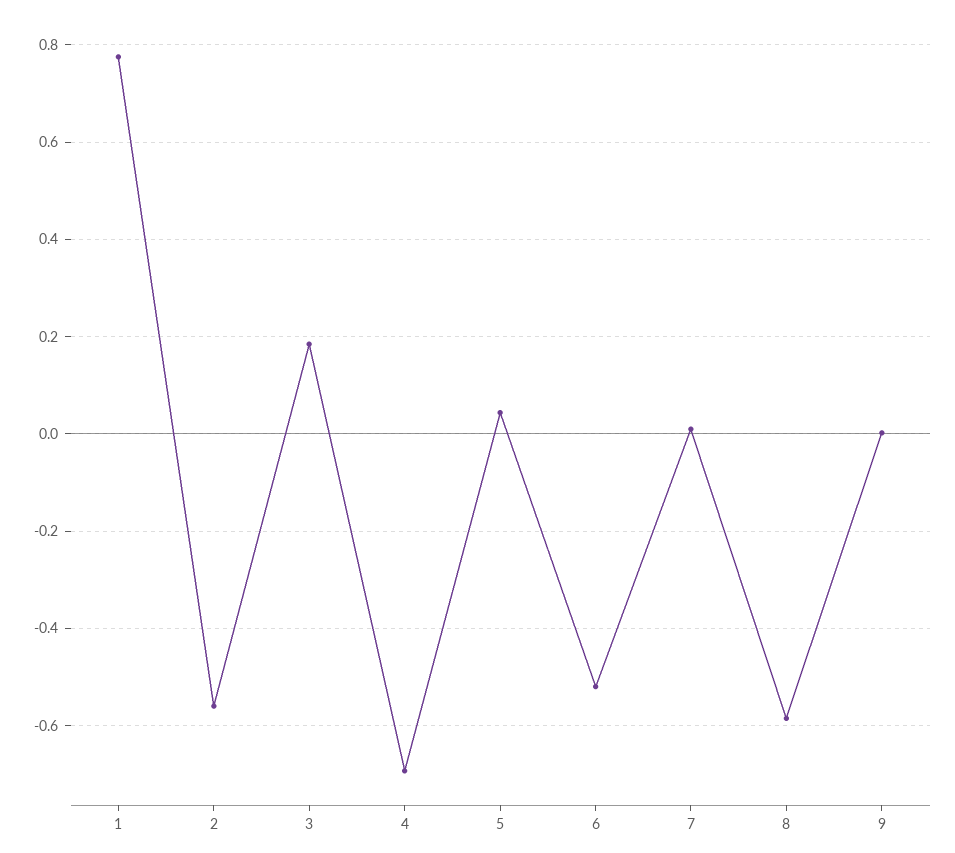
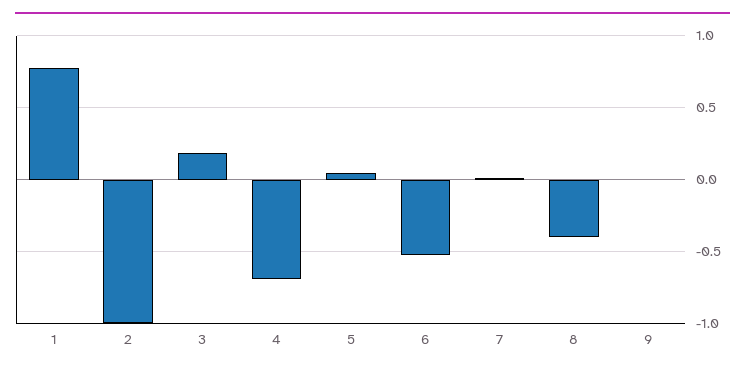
2: -0.56 -> -1
8: -0.58 -> -0.4

